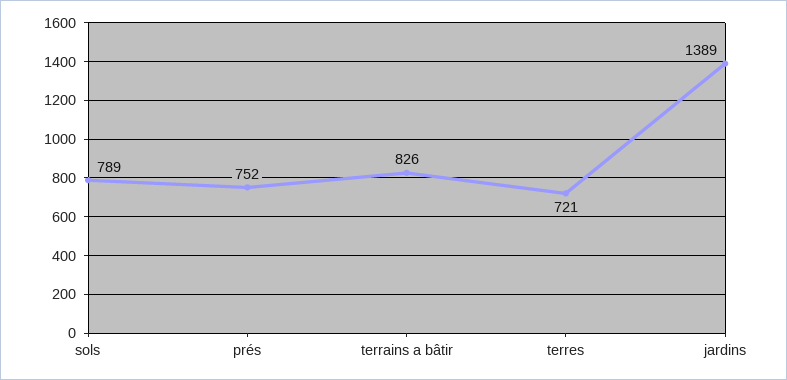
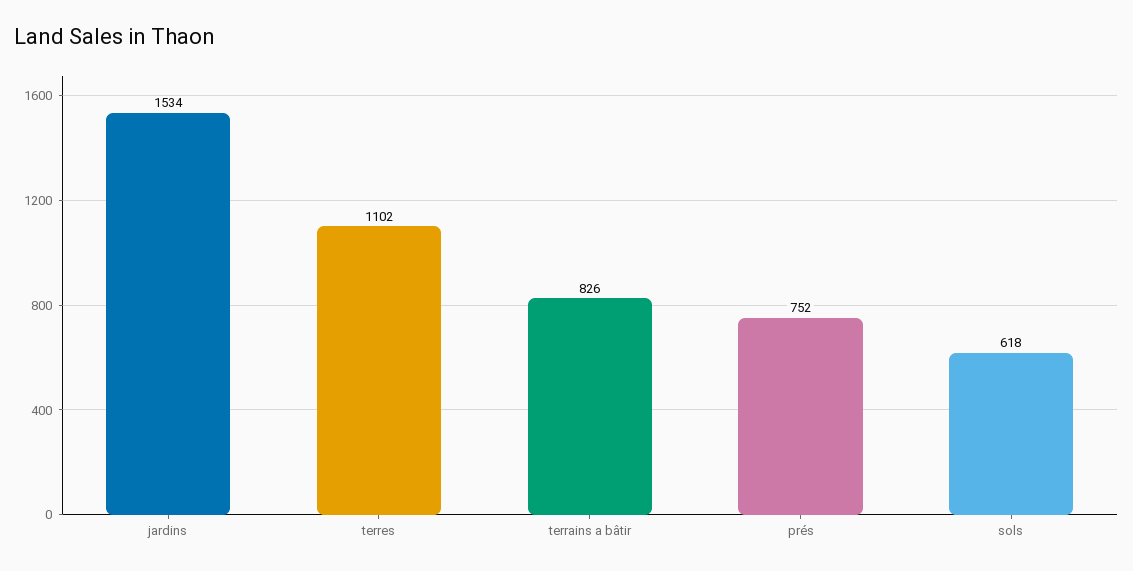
sols: 789 -> 618
terres: 721 -> 1102
jardins: 1389 -> 1534

